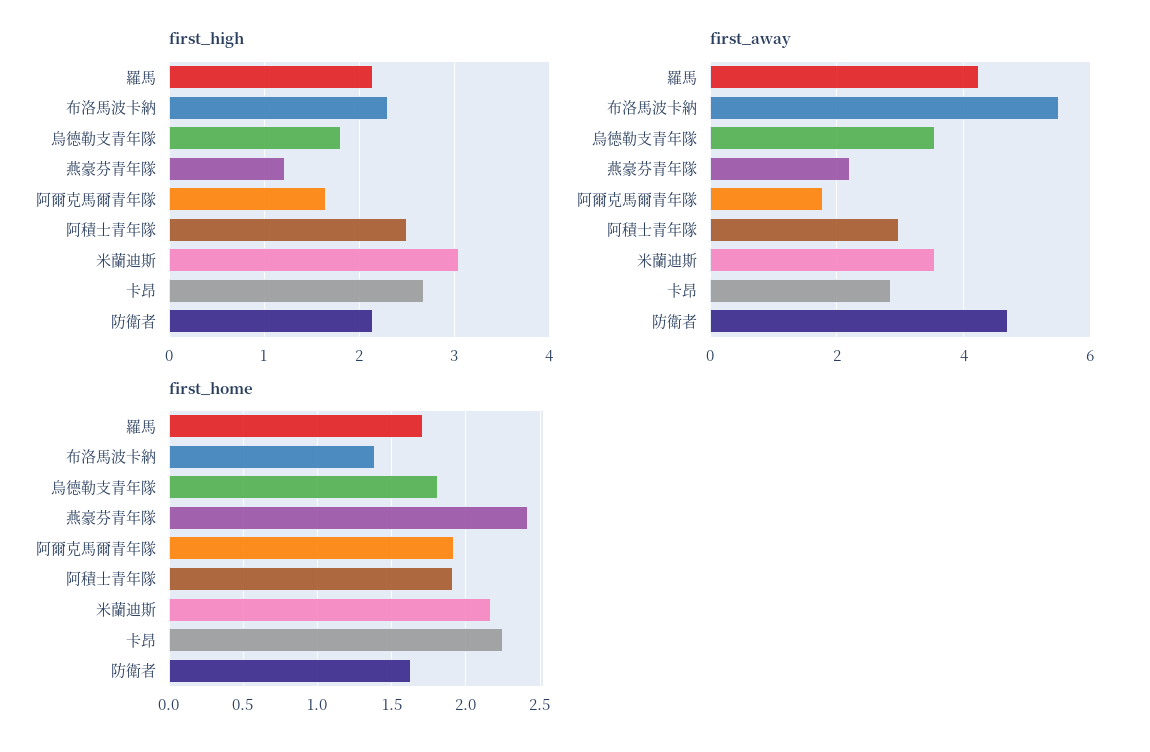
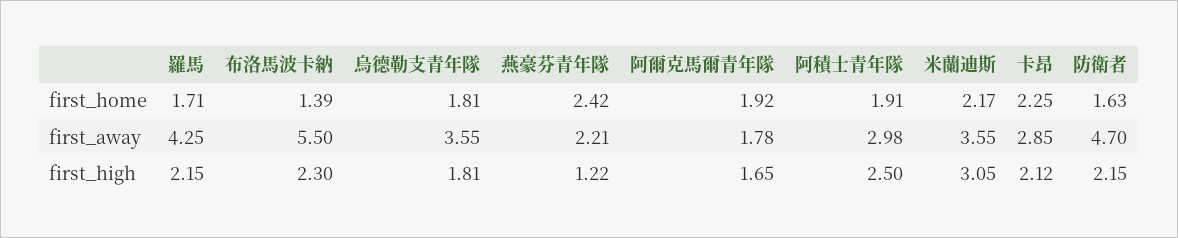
first_high, 卡昂: 2.7 -> 2.12

